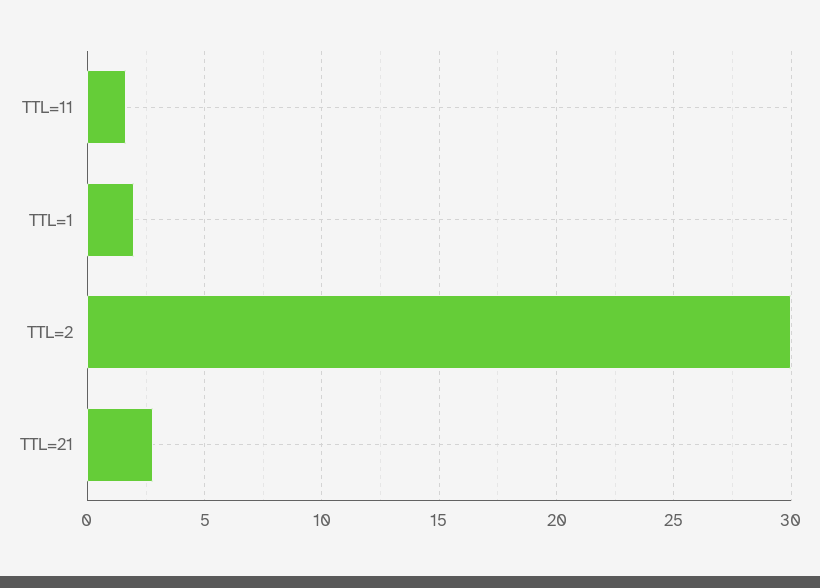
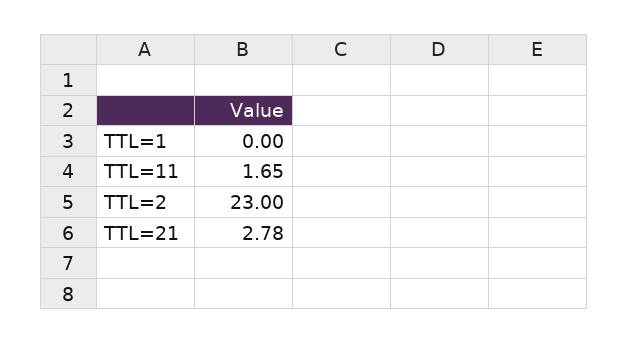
TTL=1: 2 -> 0
TTL=2: 30 -> 23

